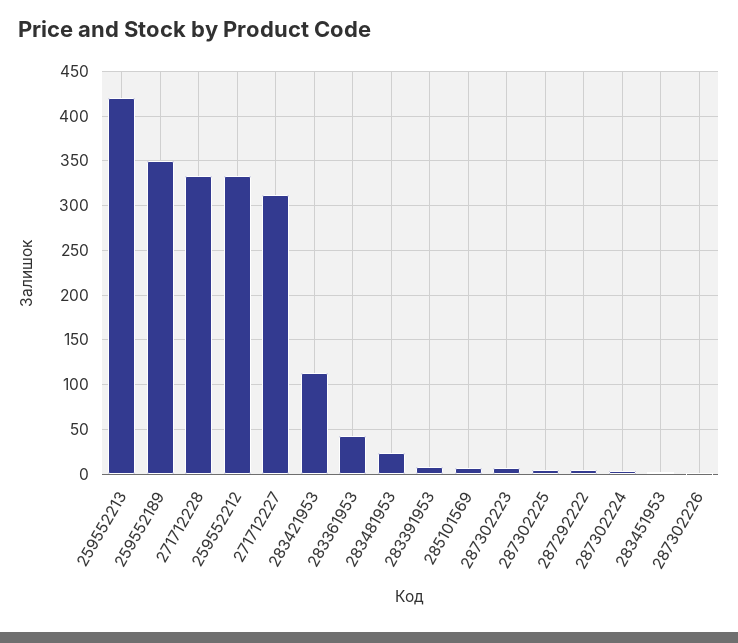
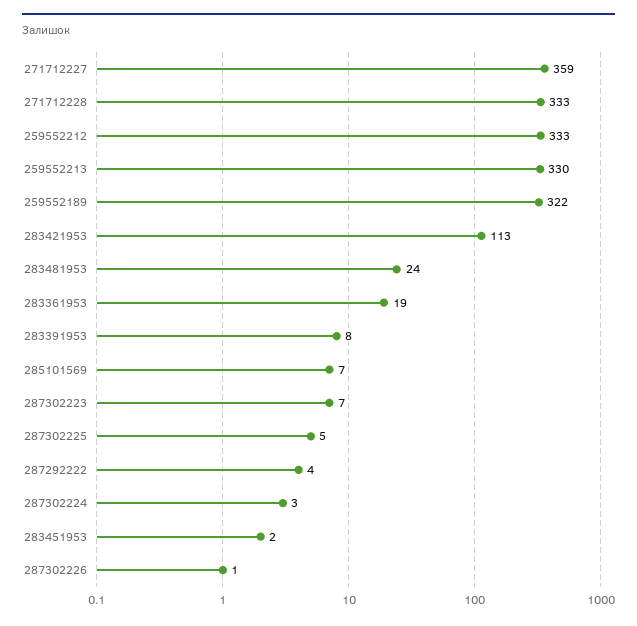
259552213: 420 -> 330
259552189: 350 -> 322
271712227: 310 -> 359
283361953: 40 -> 19

